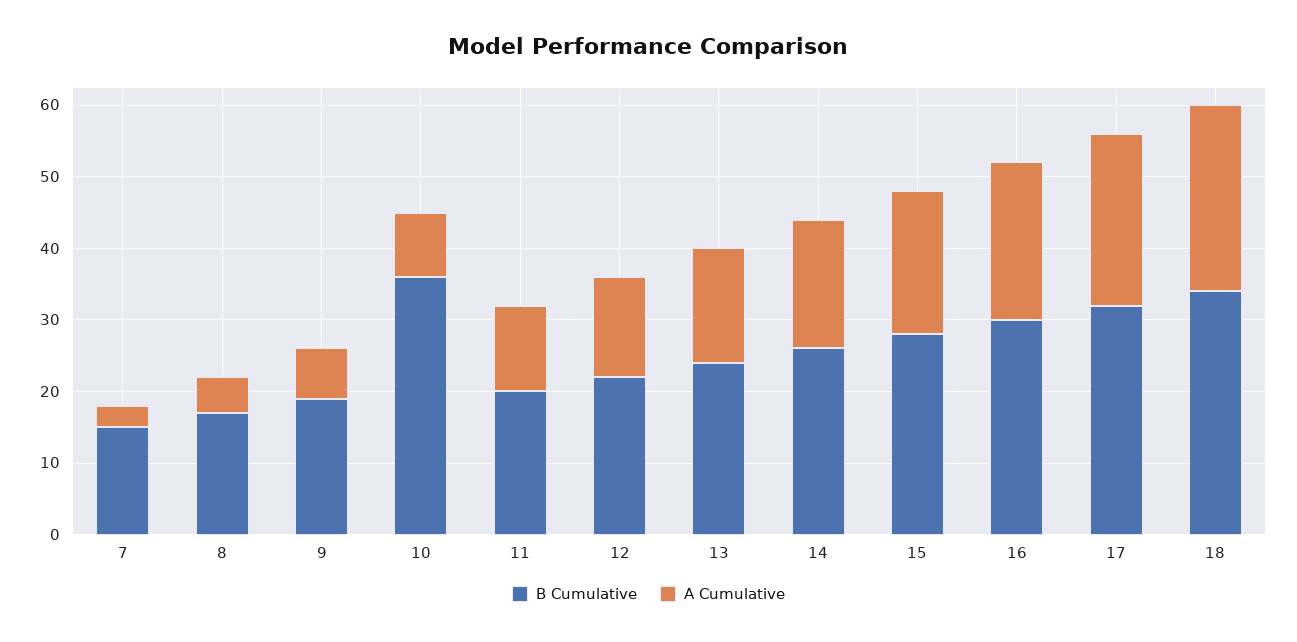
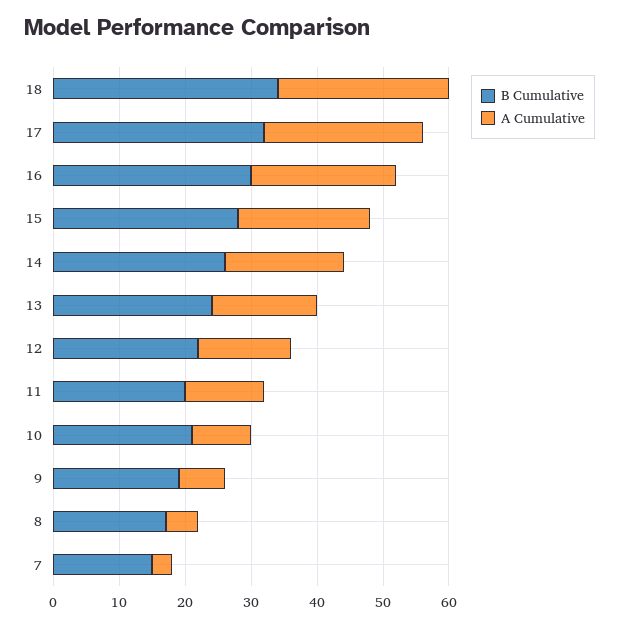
B Cumulative, 10: 35 -> 20

